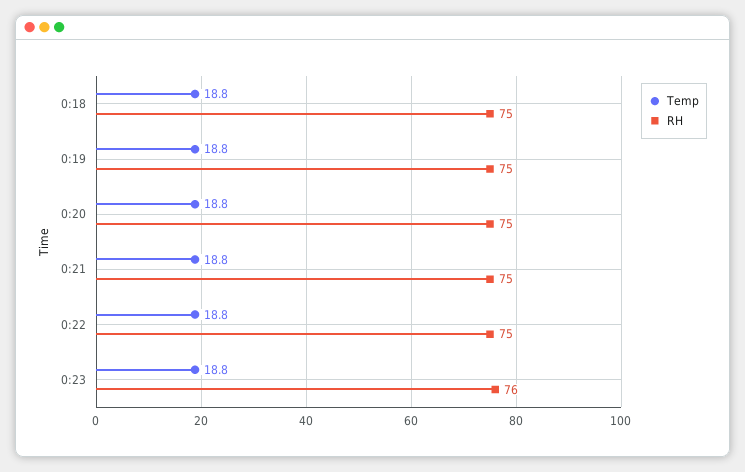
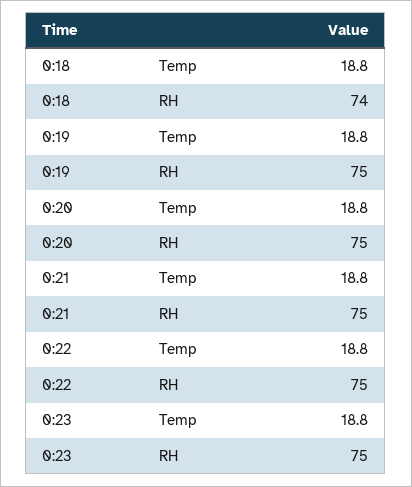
RH, 0:18: 75 -> 74
RH, 0:23: 76 -> 75

